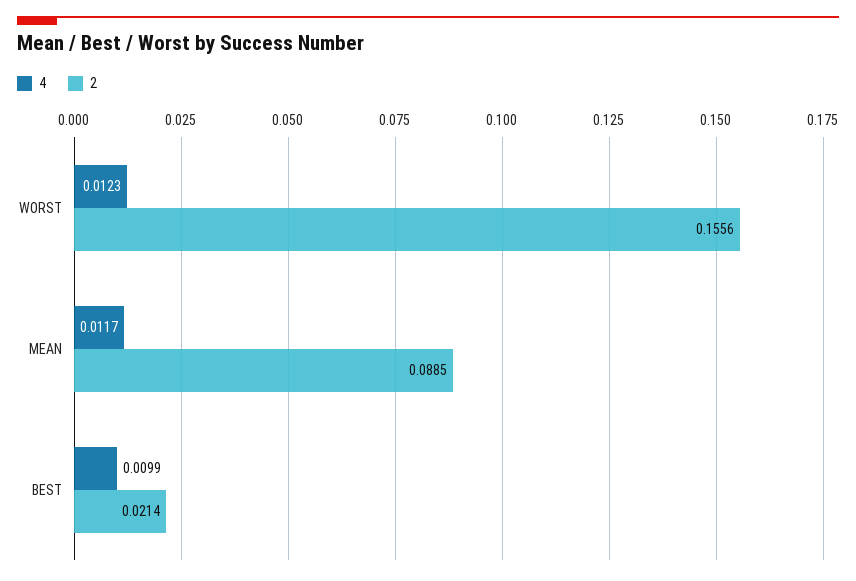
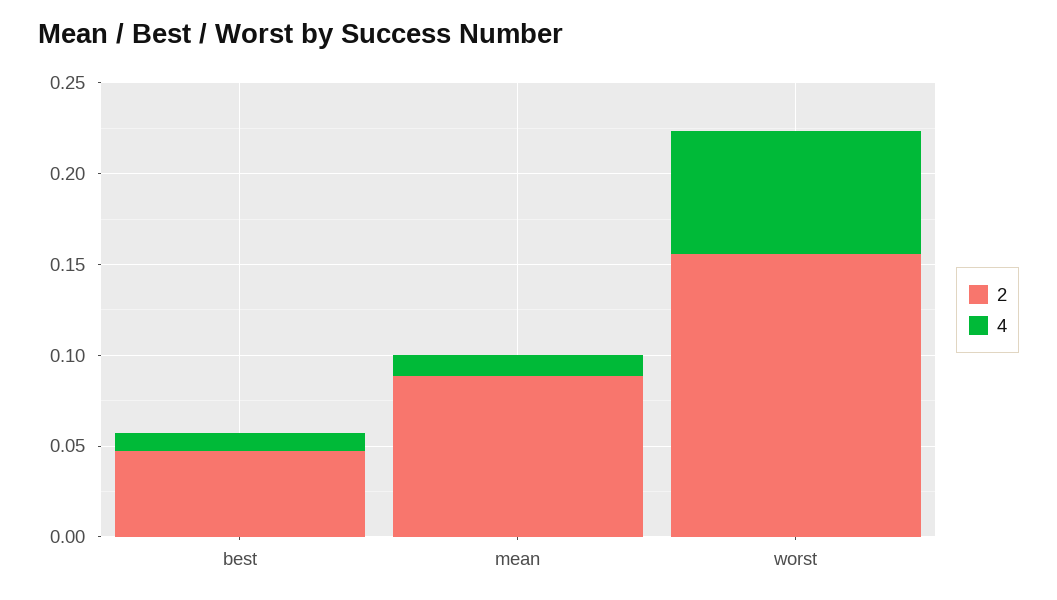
4, WORST: 0.0123 -> 0.07
2, BEST: 0.0214 -> 0.05

